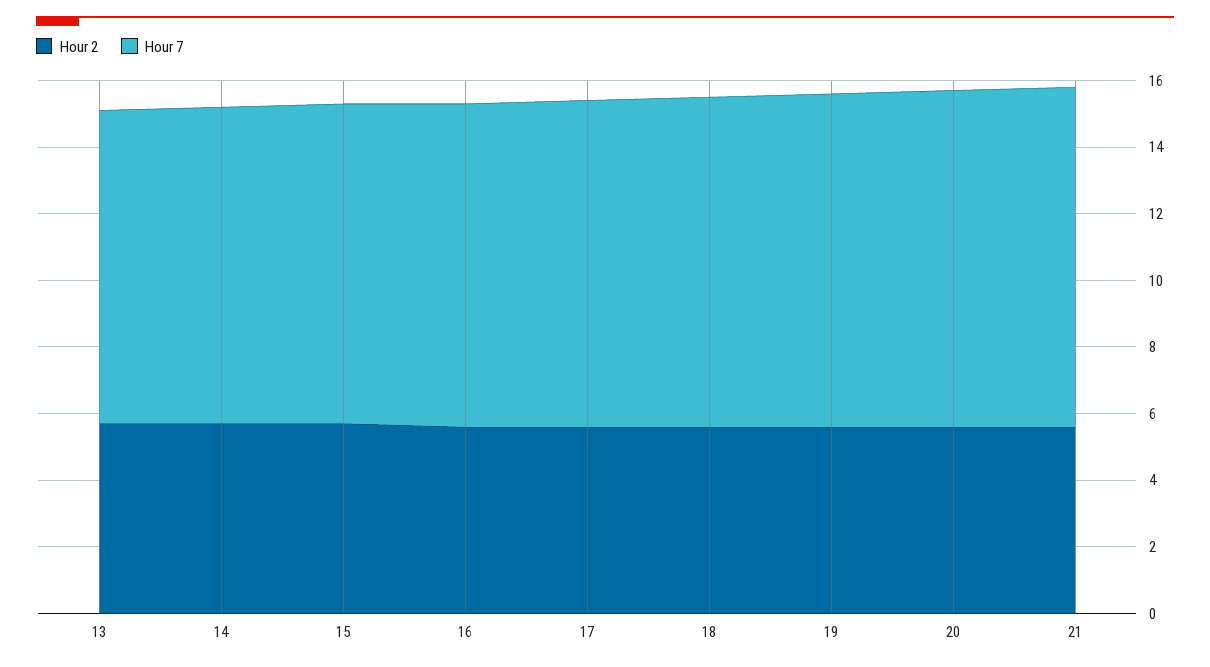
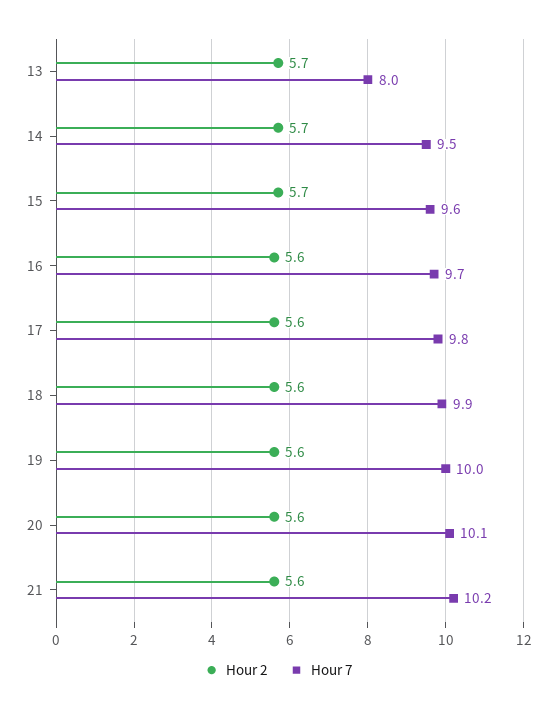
Hour 7, 13: 9.5 -> 8

